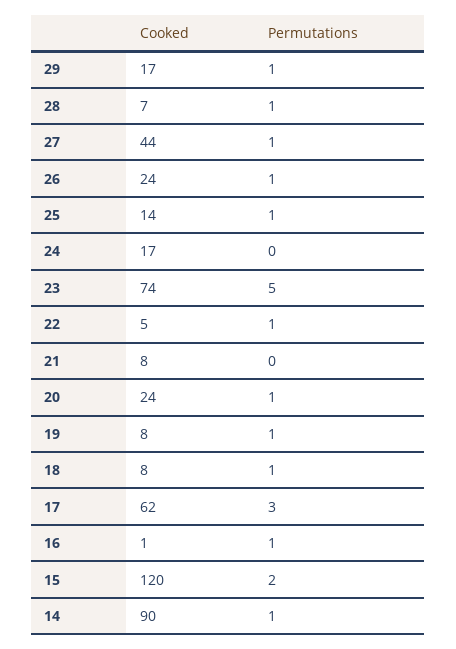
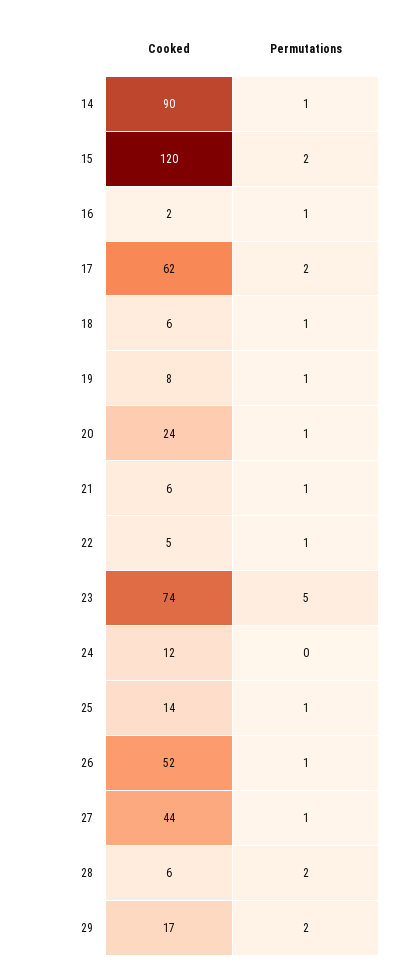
Permutations, 29: 1 -> 2
Cooked, 28: 7 -> 6
Permutations, 28: 1 -> 2
Cooked, 26: 24 -> 52
Cooked, 24: 17 -> 12
Cooked, 21: 8 -> 6
Permutations, 21: 0 -> 1
Cooked, 18: 8 -> 6
Permutations, 17: 3 -> 2
Cooked, 16: 1 -> 2

